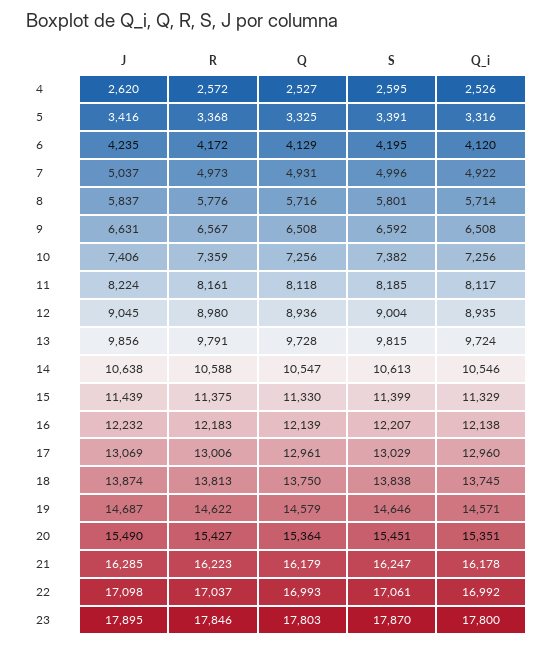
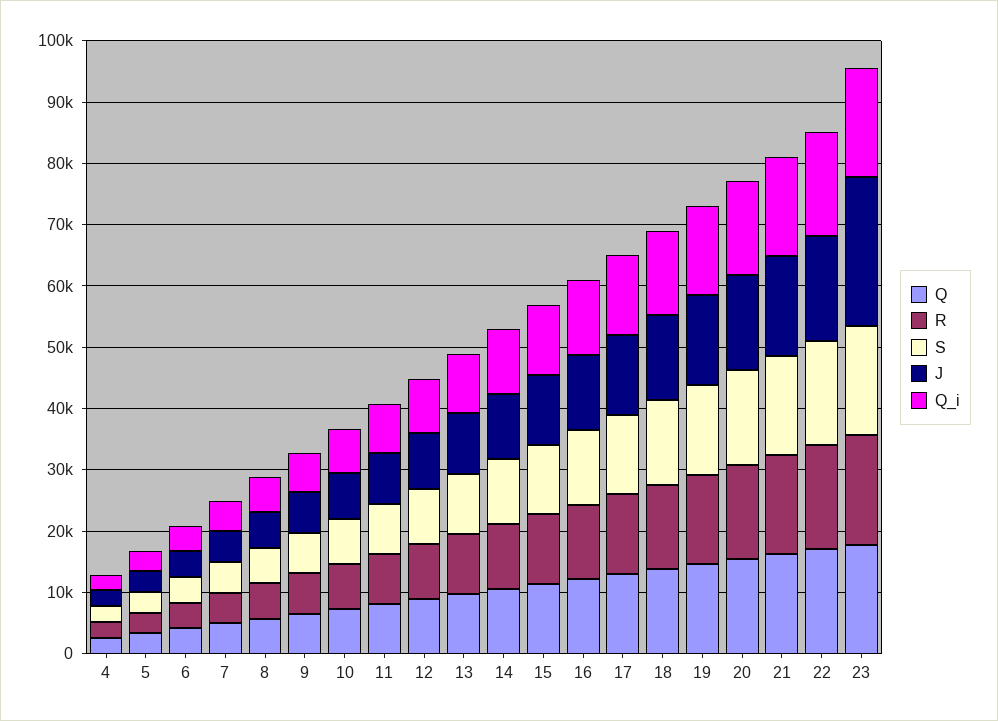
J, 23: 17895 -> 24000

